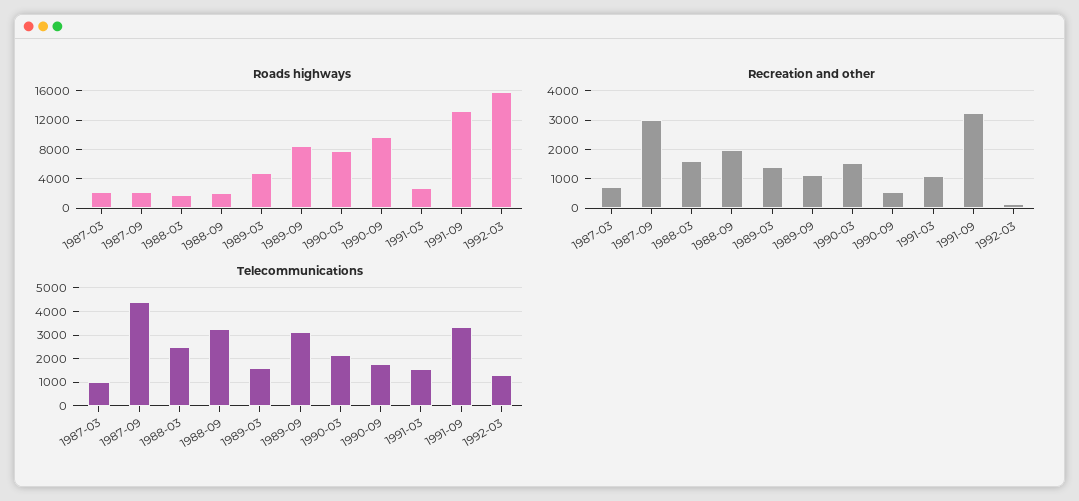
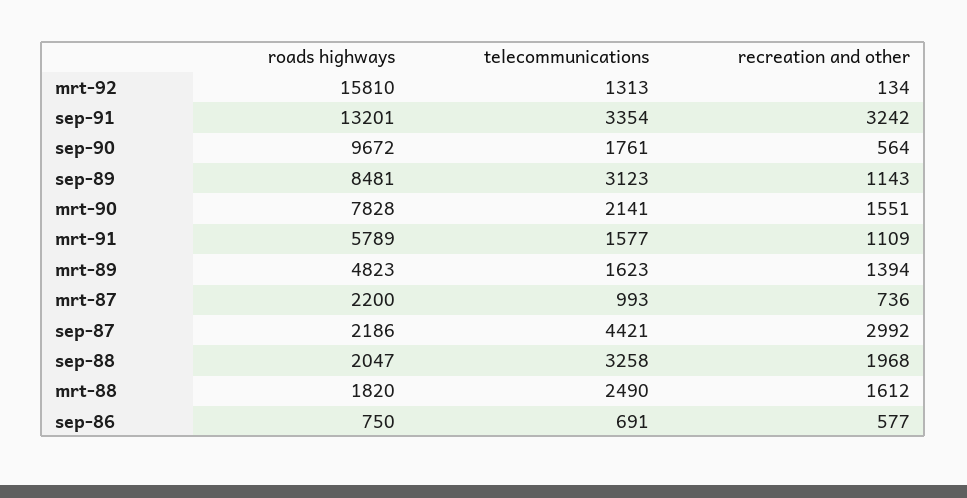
Roads highways, 1991-03: 3000 -> 5789
Roads highways, sep-86: none -> 750
Telecommunications, sep-86: none -> 691
Recreation and other, sep-86: none -> 577

